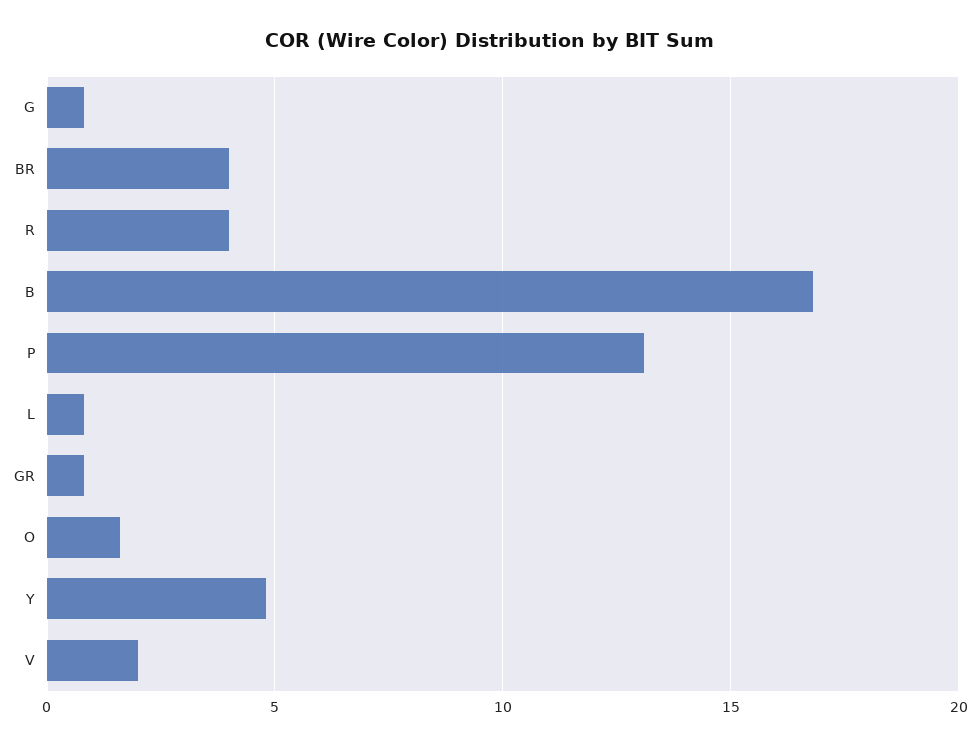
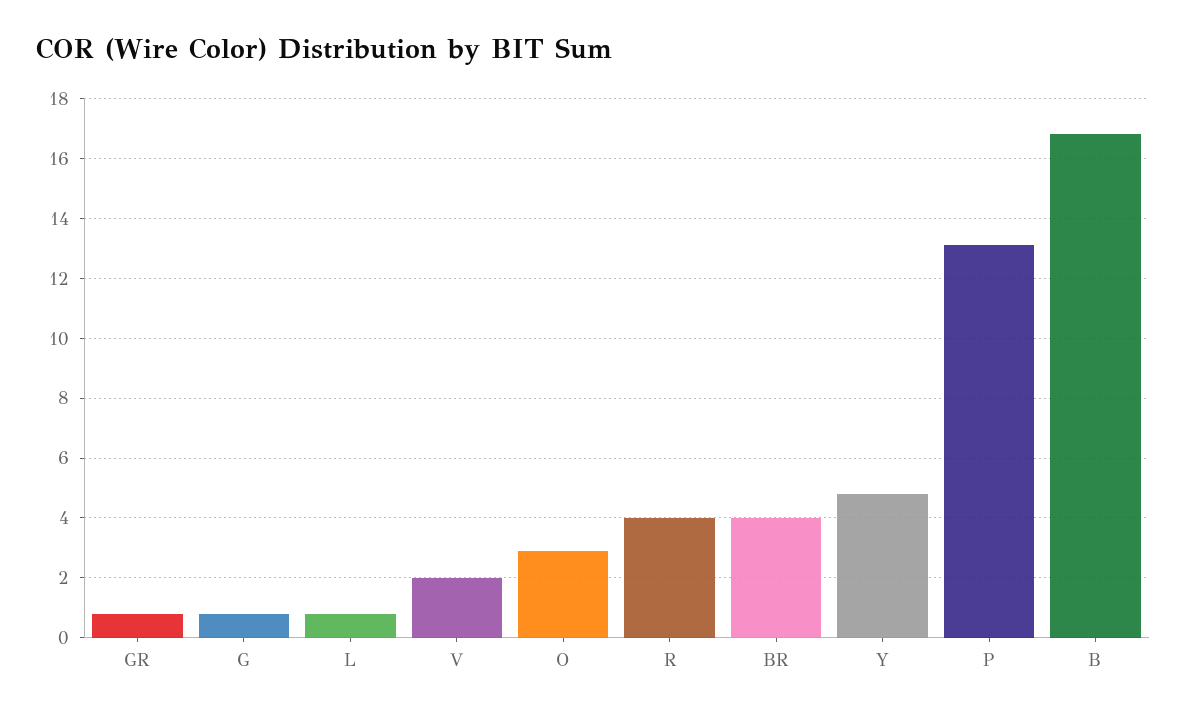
O: 1.5 -> 3

